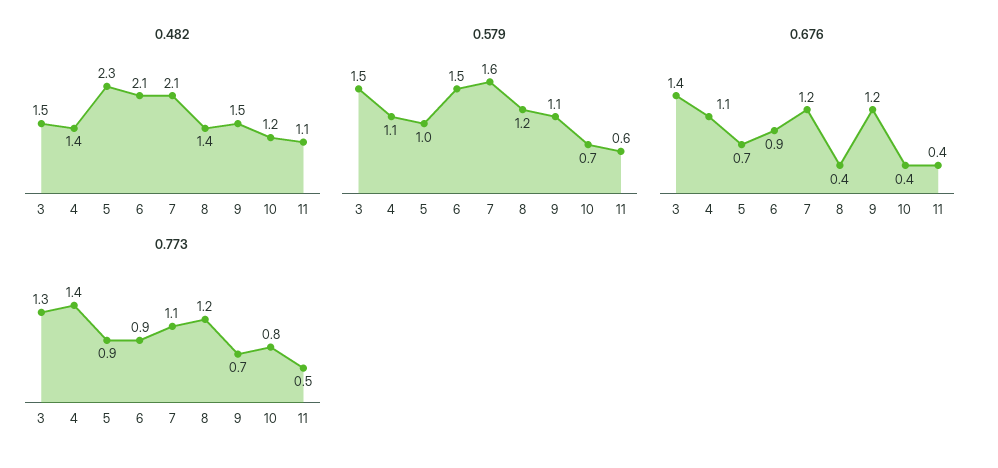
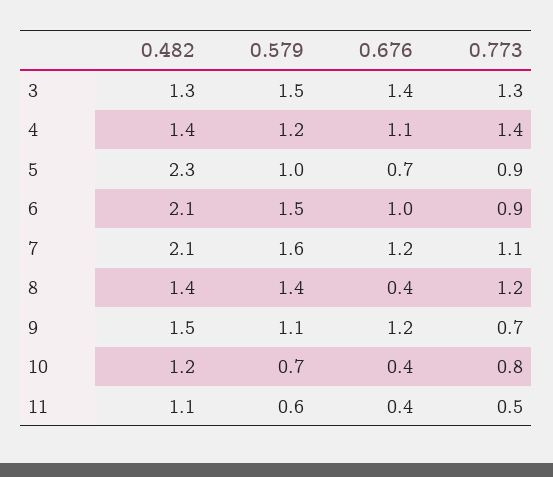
0.482, 3: 1.5 -> 1.3
0.579, 4: 1.1 -> 1.2
0.579, 8: 1.2 -> 1.4
0.676, 6: 0.9 -> 1

